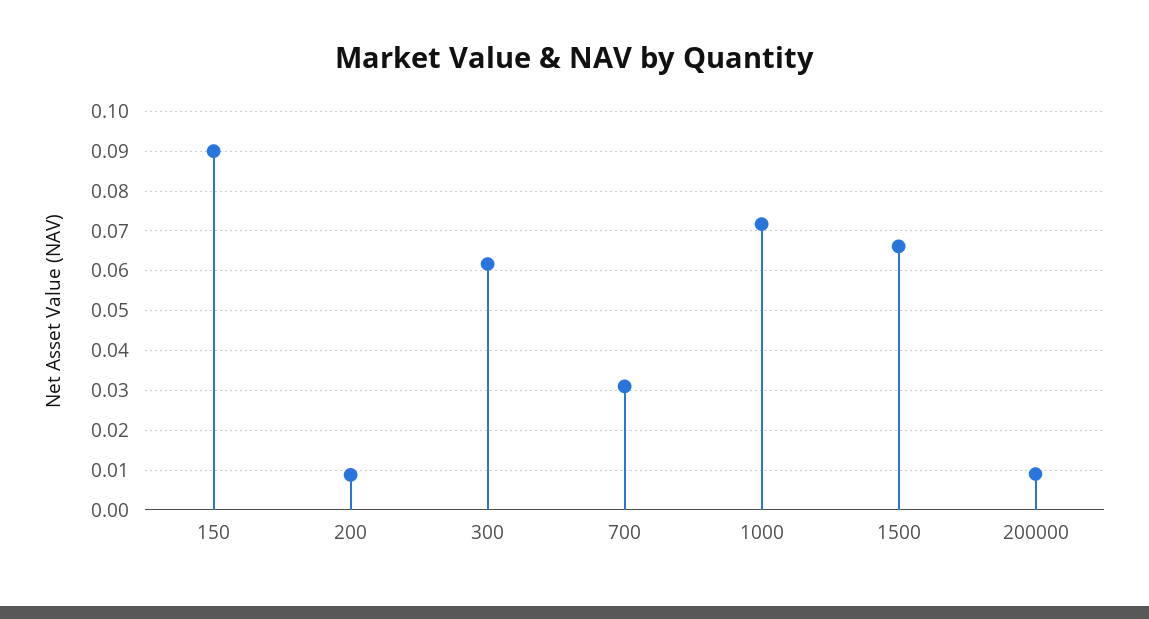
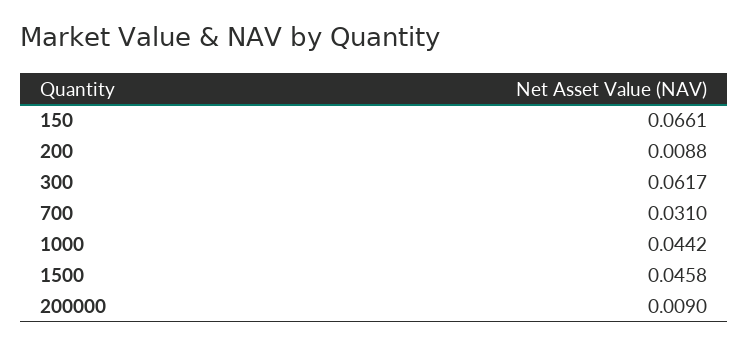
150: 0.09 -> 0.0661
1000: 0.072 -> 0.0442
1500: 0.066 -> 0.0458

